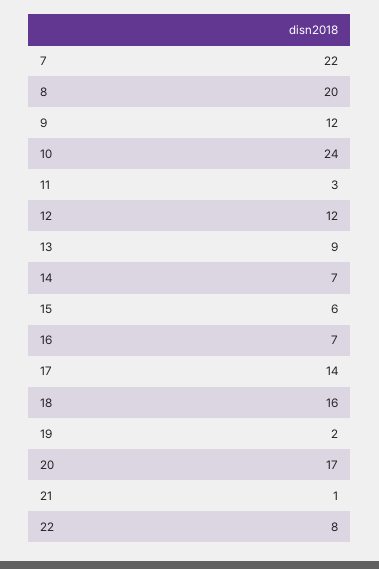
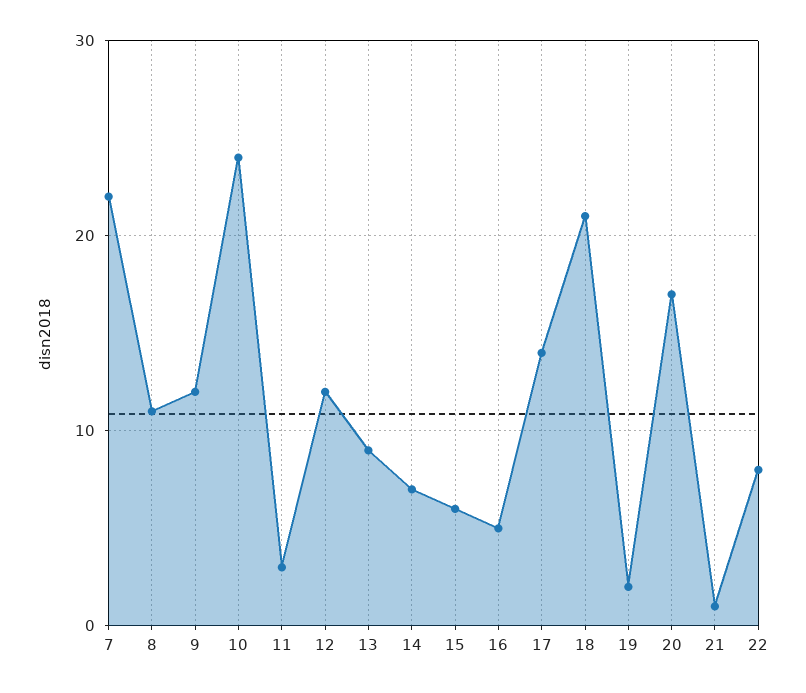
8: 20 -> 11
16: 7 -> 5
18: 16 -> 21

